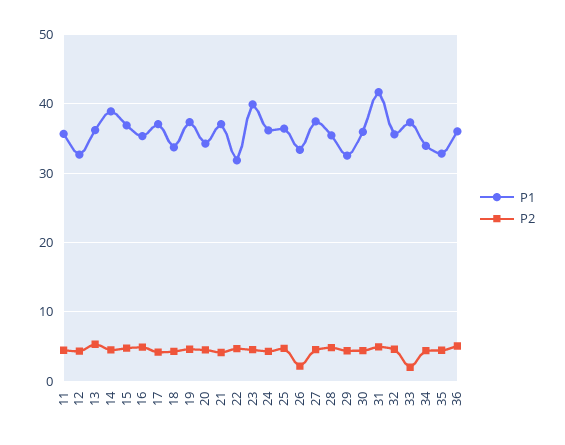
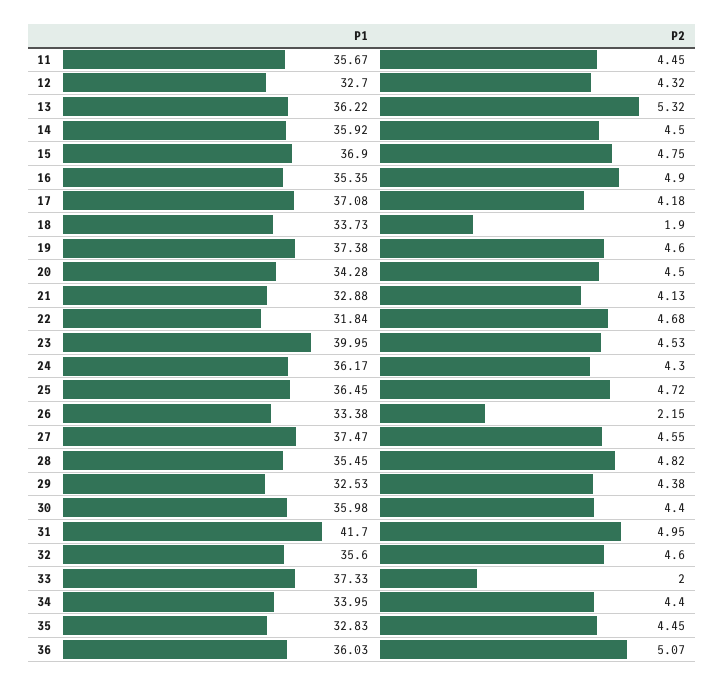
P1, 14: 39 -> 35.92
P2, 18: 4 -> 1.9
P1, 21: 37 -> 32.88

